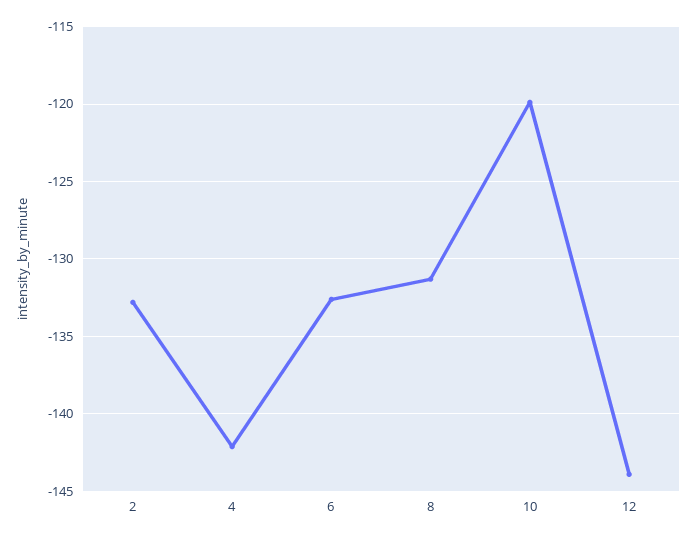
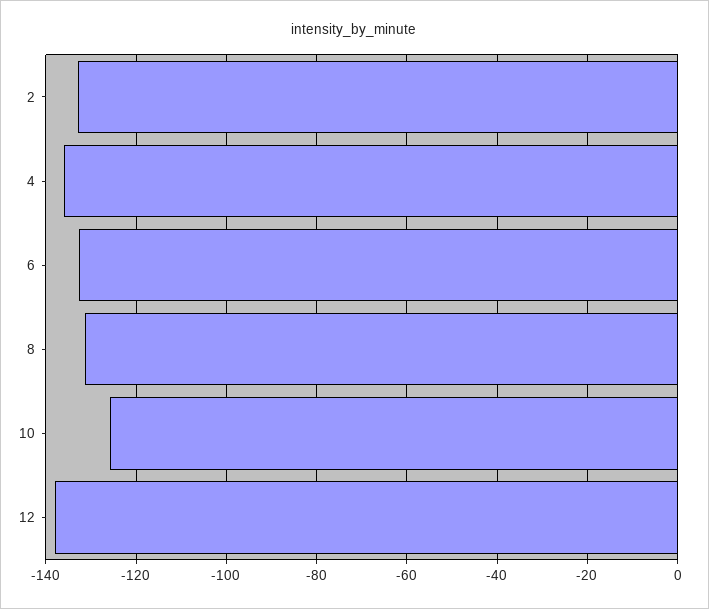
4: -142 -> -136
10: -120 -> -126
12: -144 -> -138

